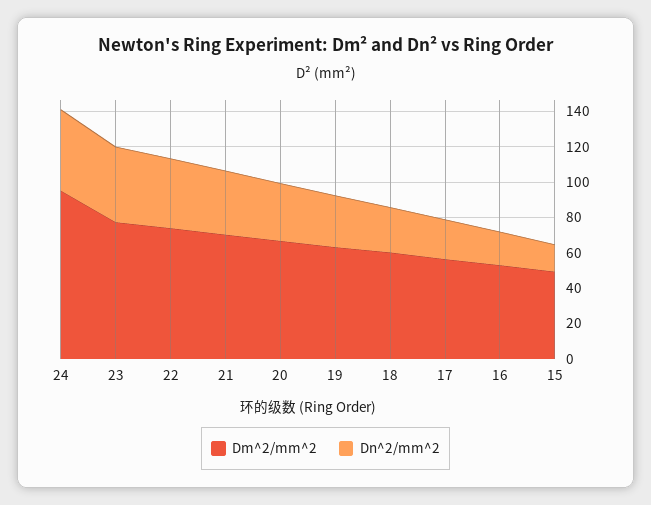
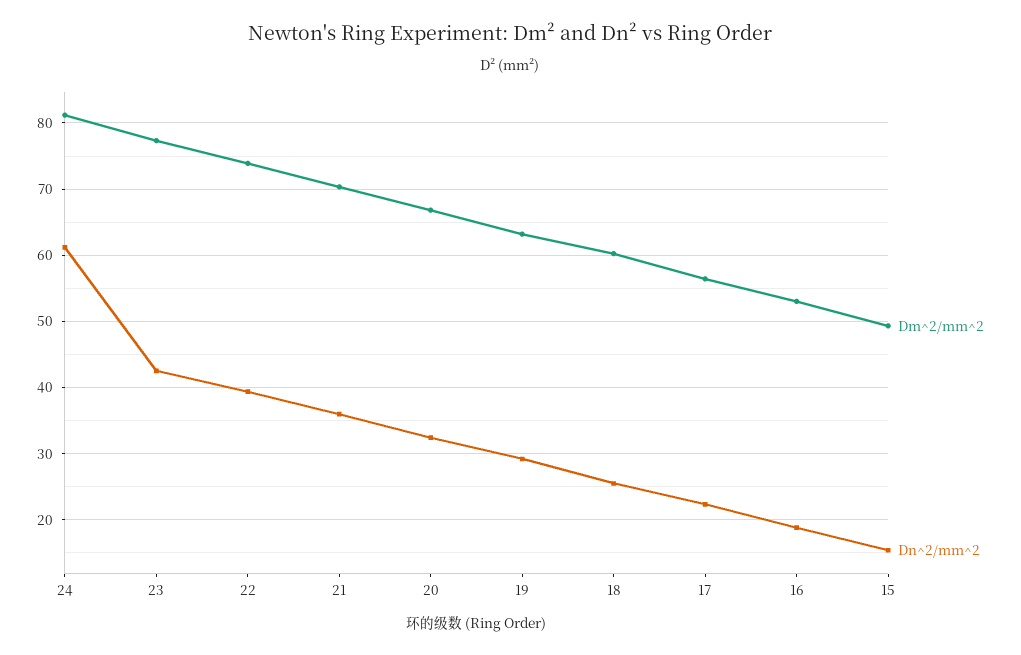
Dm^2/mm^2, 24: 95 -> 81
Dn^2/mm^2, 24: 45 -> 61

